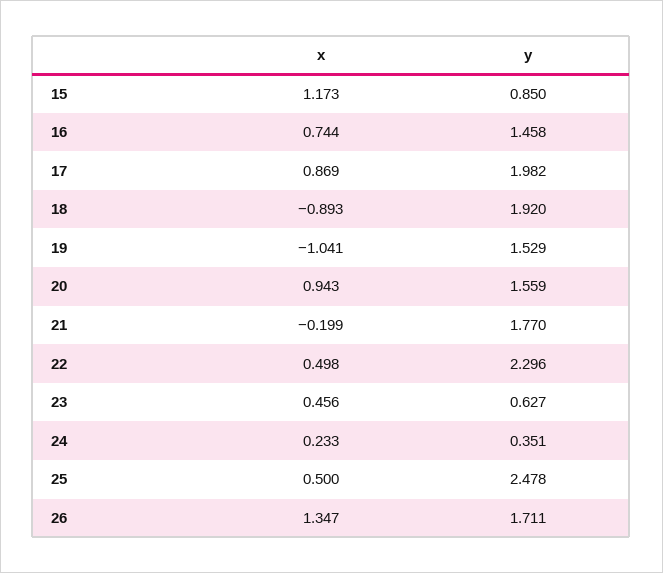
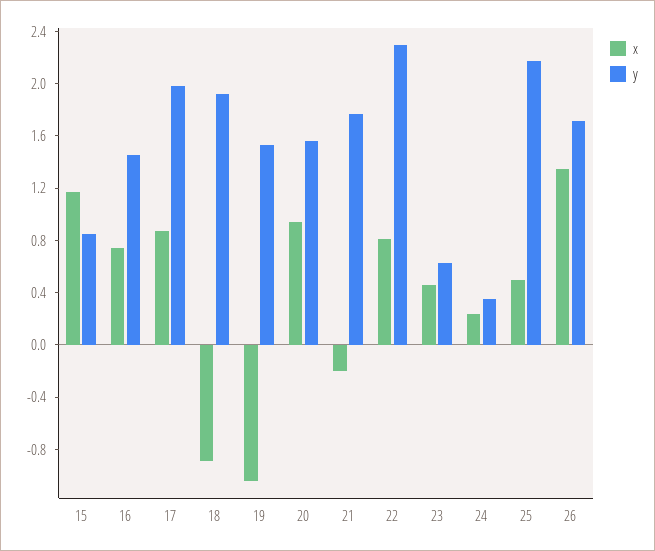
x, 22: 0.498 -> 0.8
y, 25: 2.478 -> 2.2

